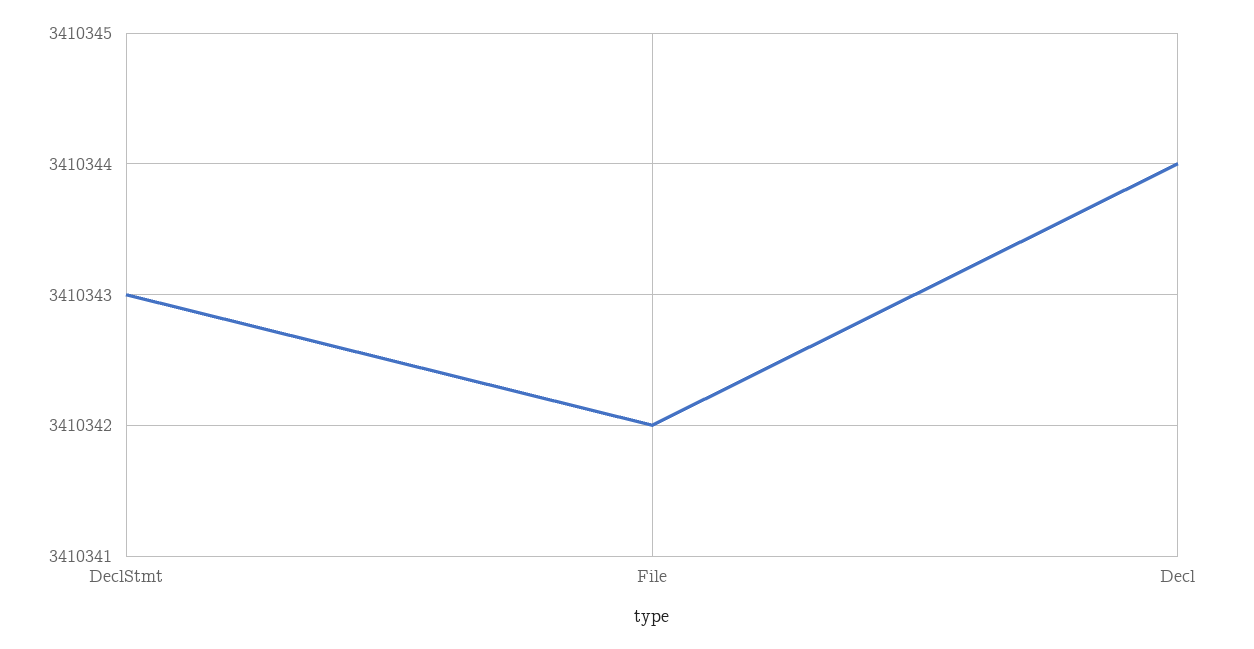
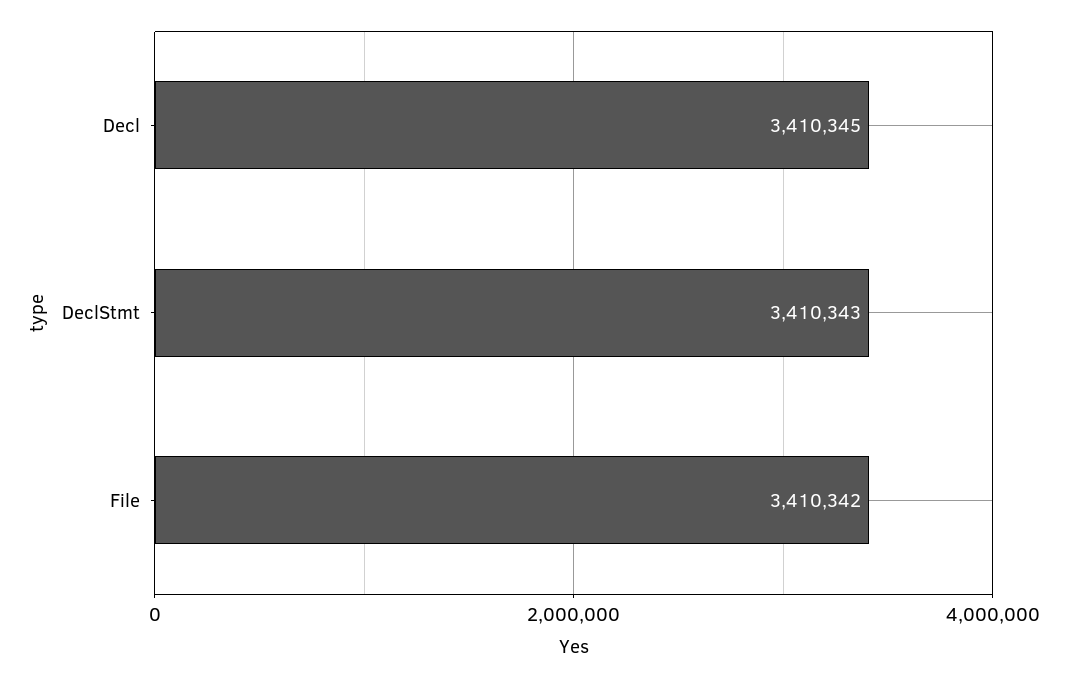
Decl: 3410344 -> 3410345

